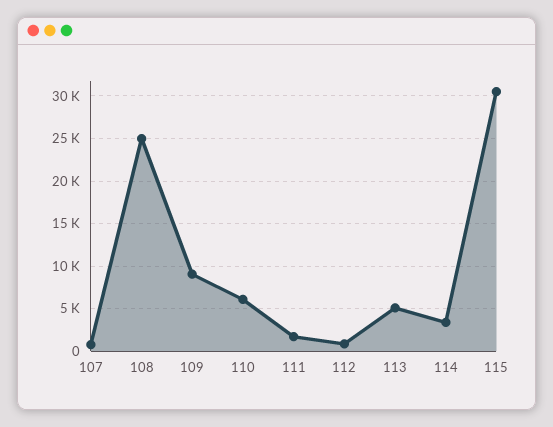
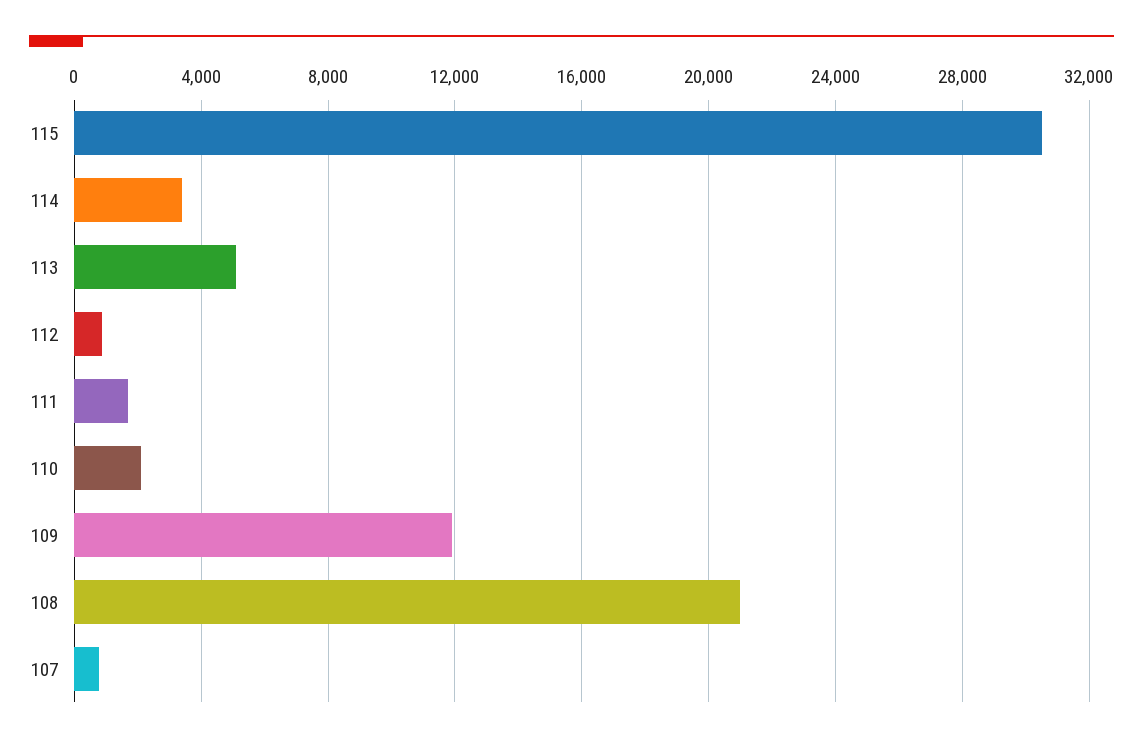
108: 25000 -> 21000
109: 9000 -> 12000
110: 6000 -> 2000

